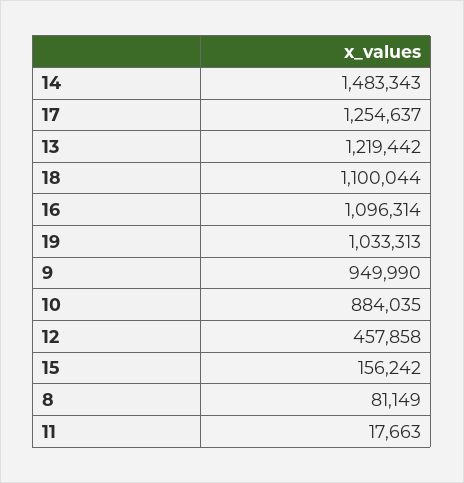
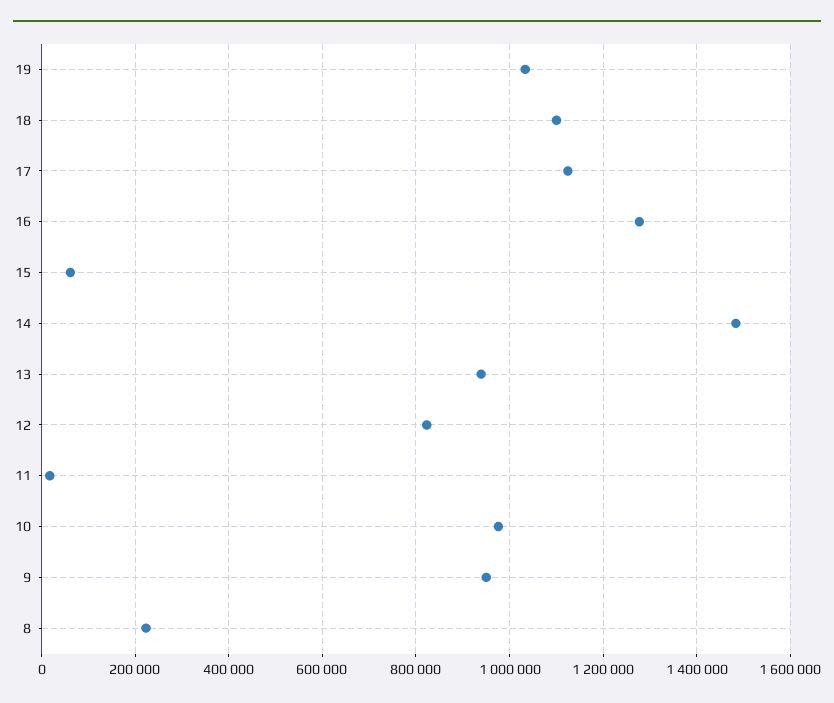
17: 1254637 -> 1120000
13: 1219442 -> 940000
16: 1096314 -> 1280000
10: 884035 -> 980000
12: 457858 -> 820000
15: 156242 -> 60000
8: 81149 -> 220000

